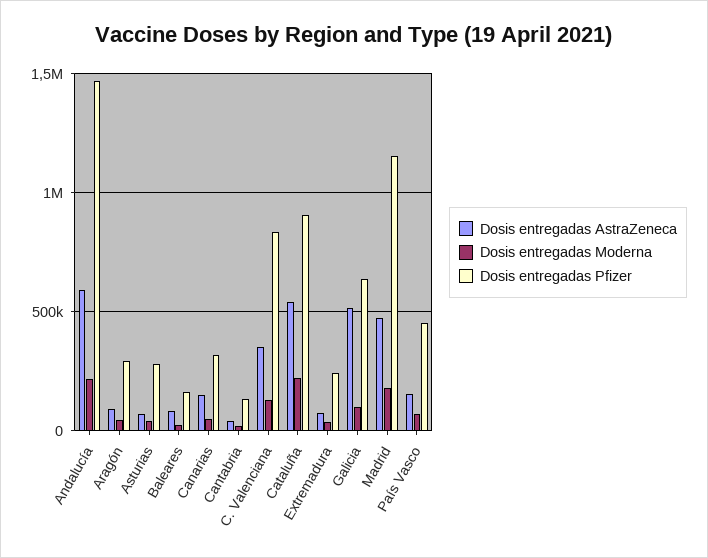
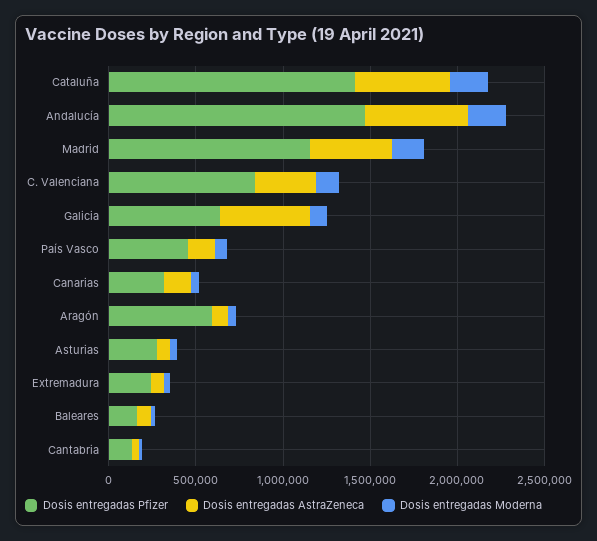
Dosis entregadas Pfizer, Aragón: 300000 -> 600000
Dosis entregadas Pfizer, Cataluña: 900000 -> 1400000

